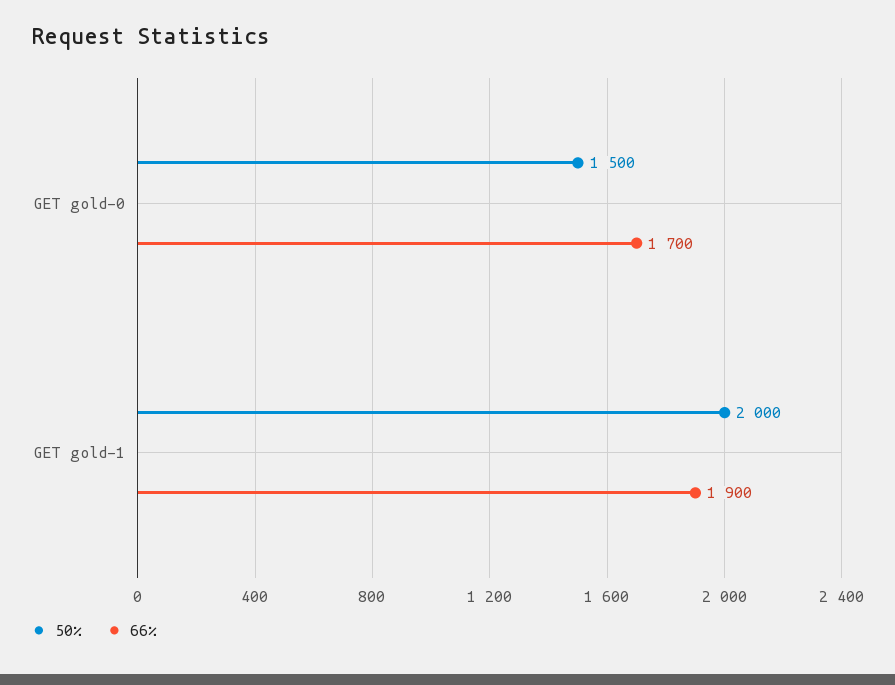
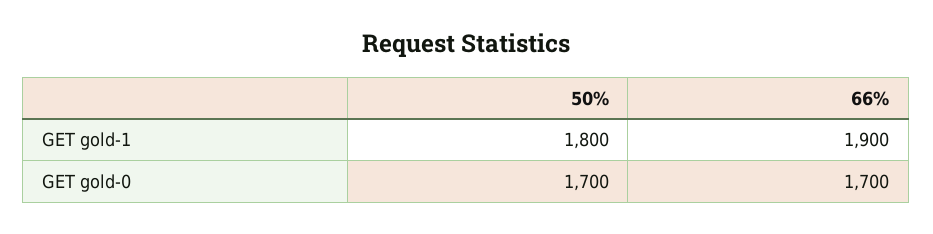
50%, GET gold-0: 1500 -> 1700
50%, GET gold-1: 2000 -> 1800

